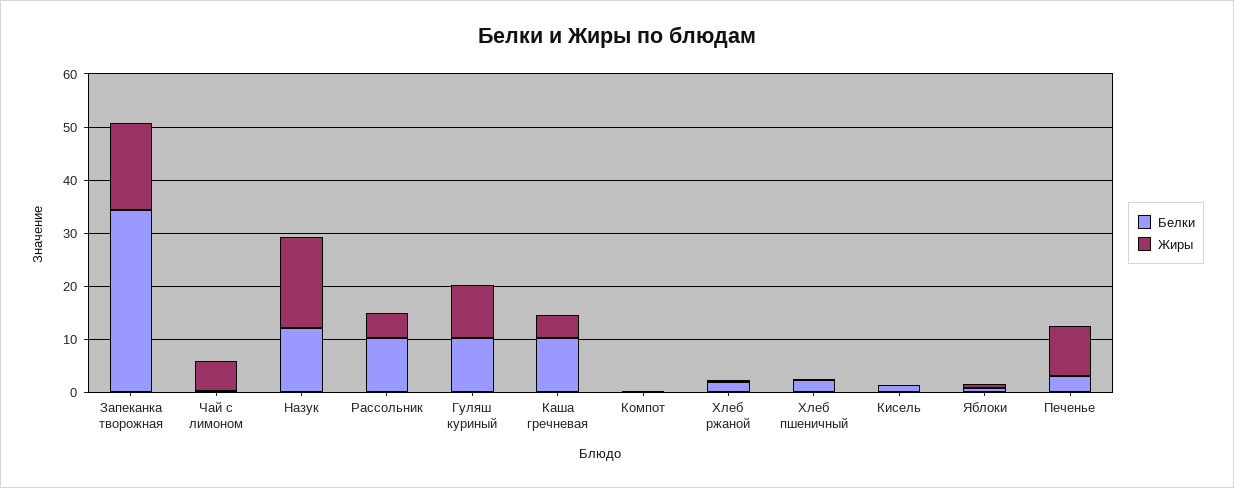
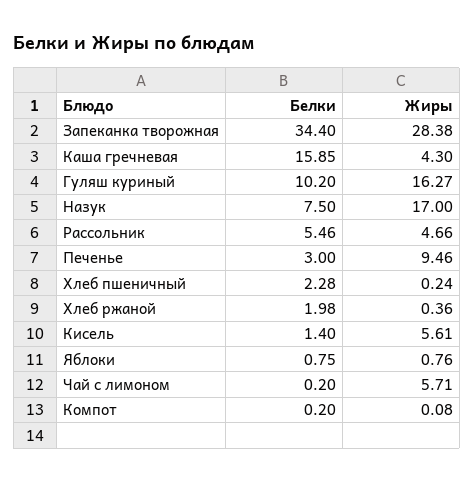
Жиры, Запеканка творожная: 16 -> 28.38
Белки, Назук: 12 -> 7.5
Белки, Рассольник: 10 -> 5.46
Жиры, Гуляш куриный: 10 -> 16.27
Белки, Каша гречневая: 10 -> 15.85
Жиры, Кисель: 0 -> 5.61

